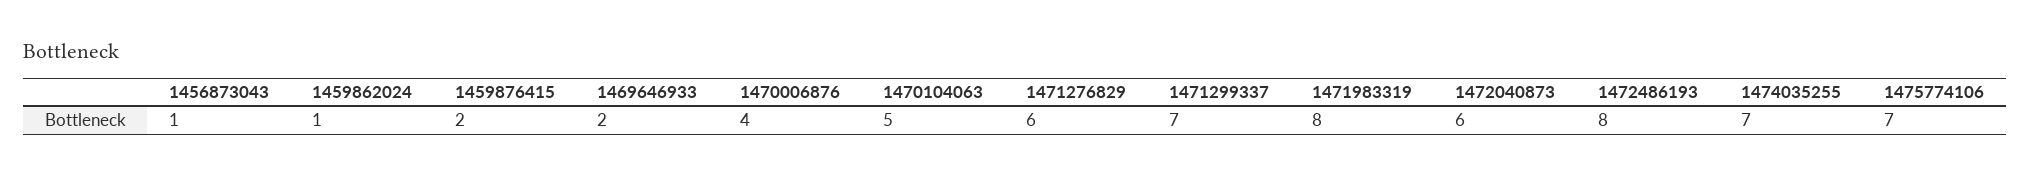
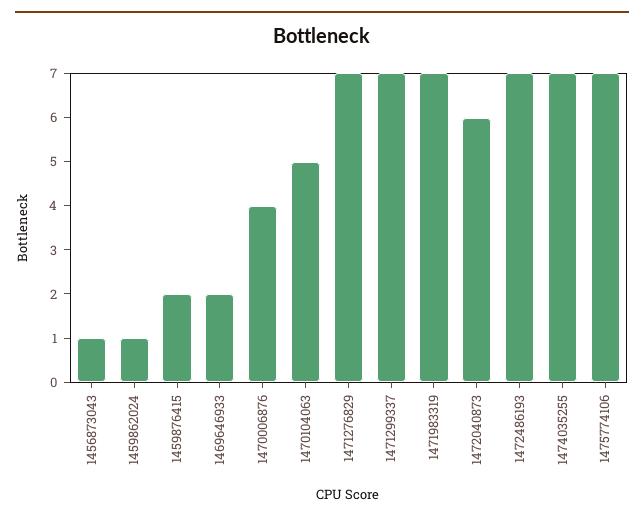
1471276829: 6 -> 7
1471983319: 8 -> 7
1472486193: 8 -> 7

